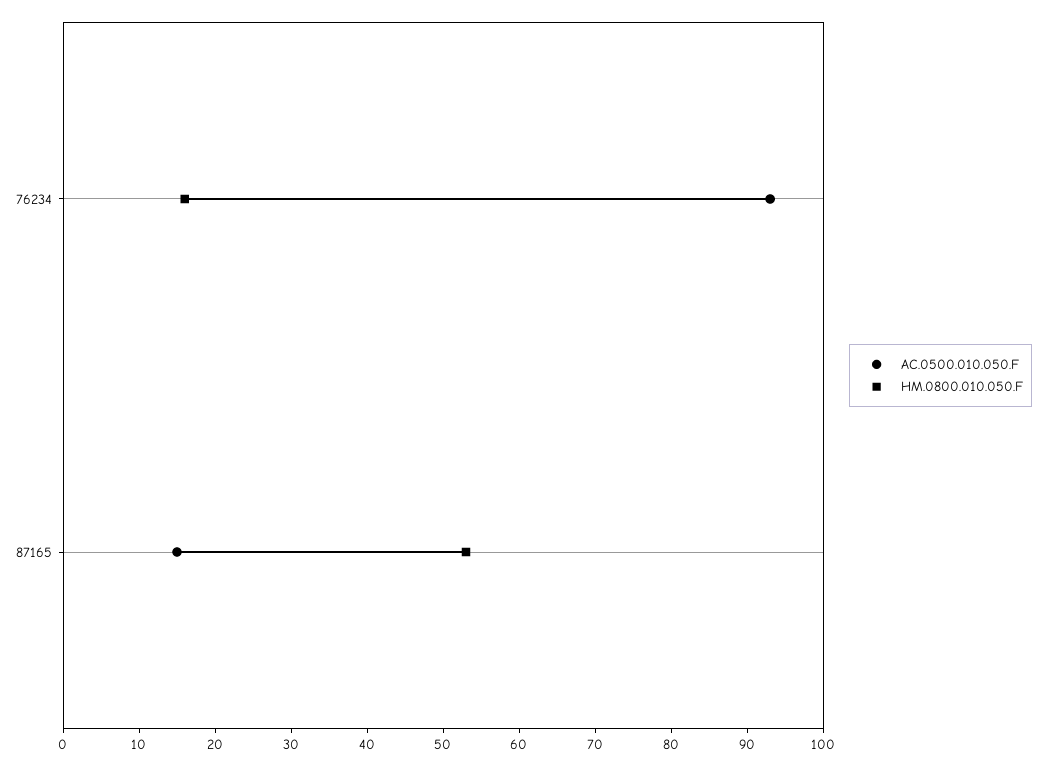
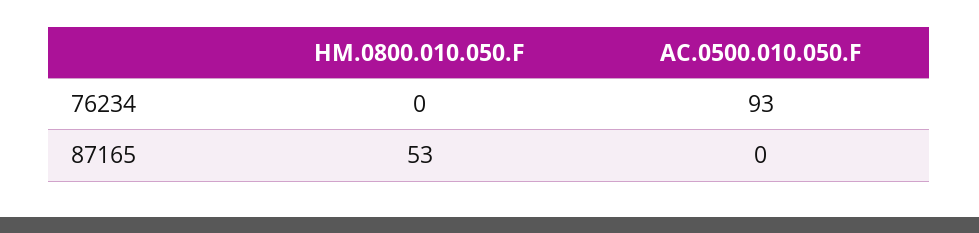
HM.0800.010.050.F, 76234: 15 -> 0
AC.0500.010.050.F, 87165: 15 -> 0

